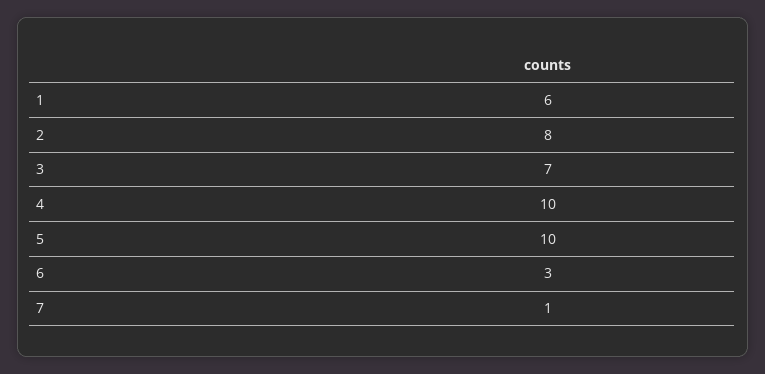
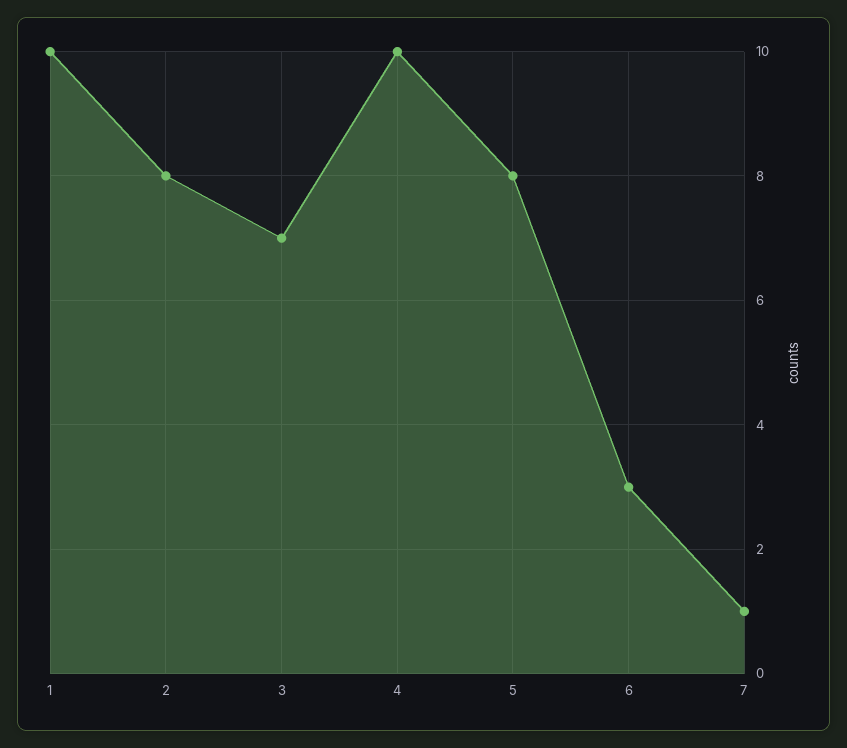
1: 6 -> 10
5: 10 -> 8

